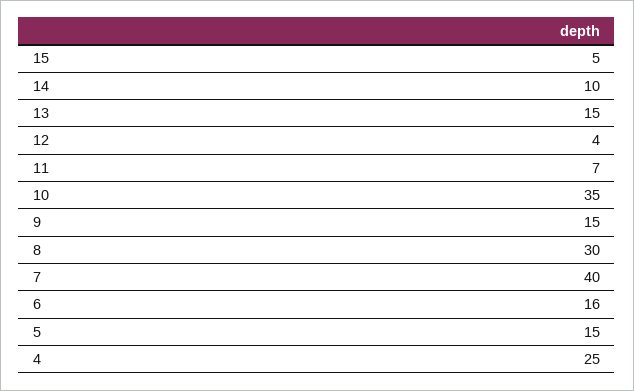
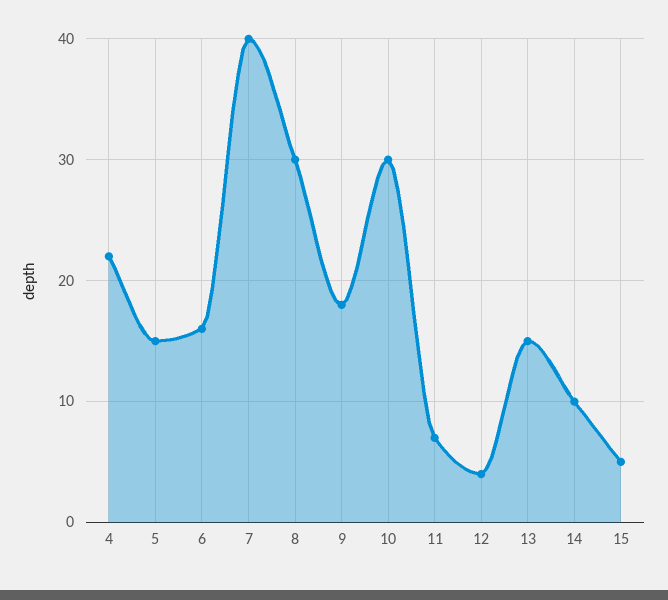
10: 35 -> 30
9: 15 -> 18
4: 25 -> 22

